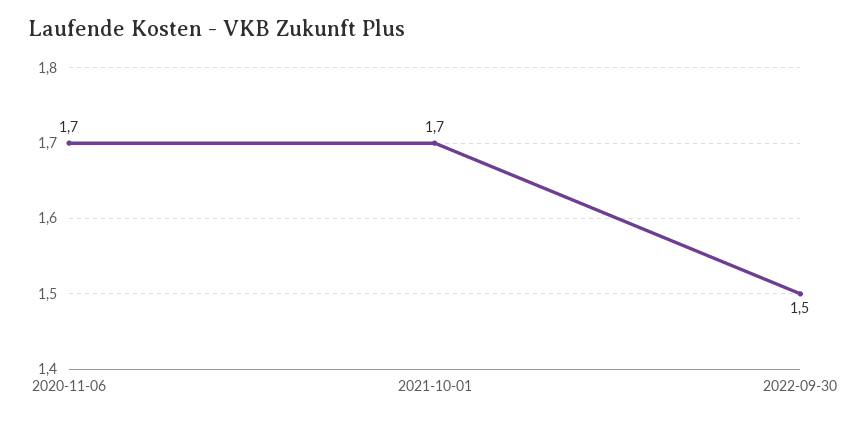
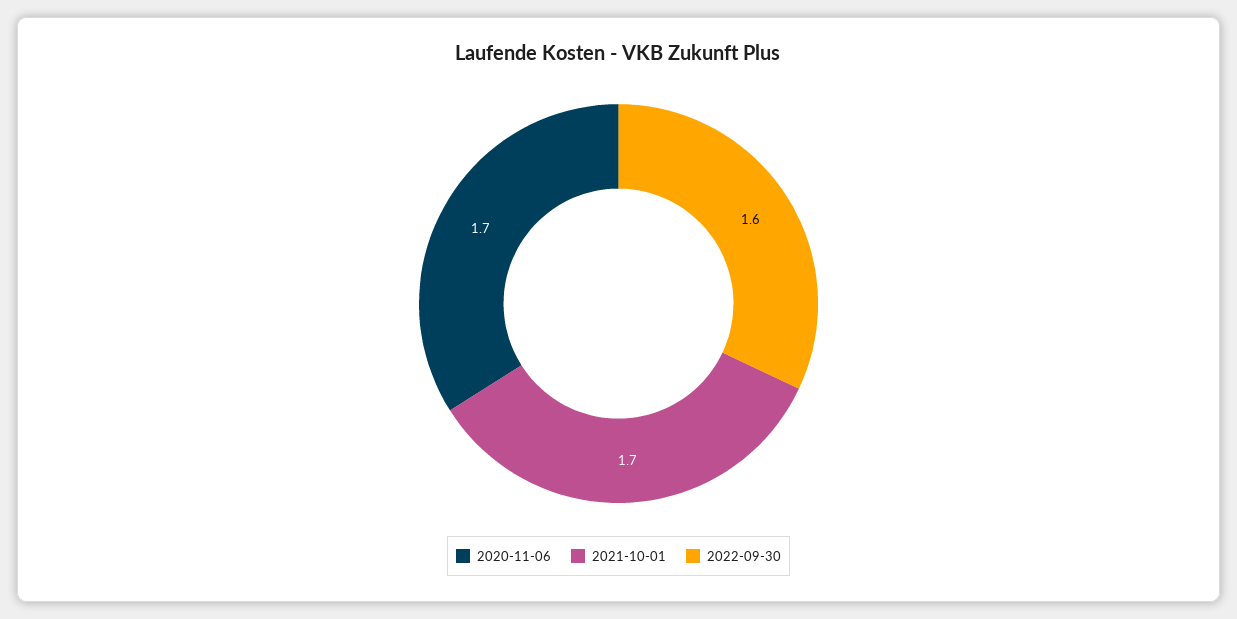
2022-09-30: 1.5 -> 1.6

